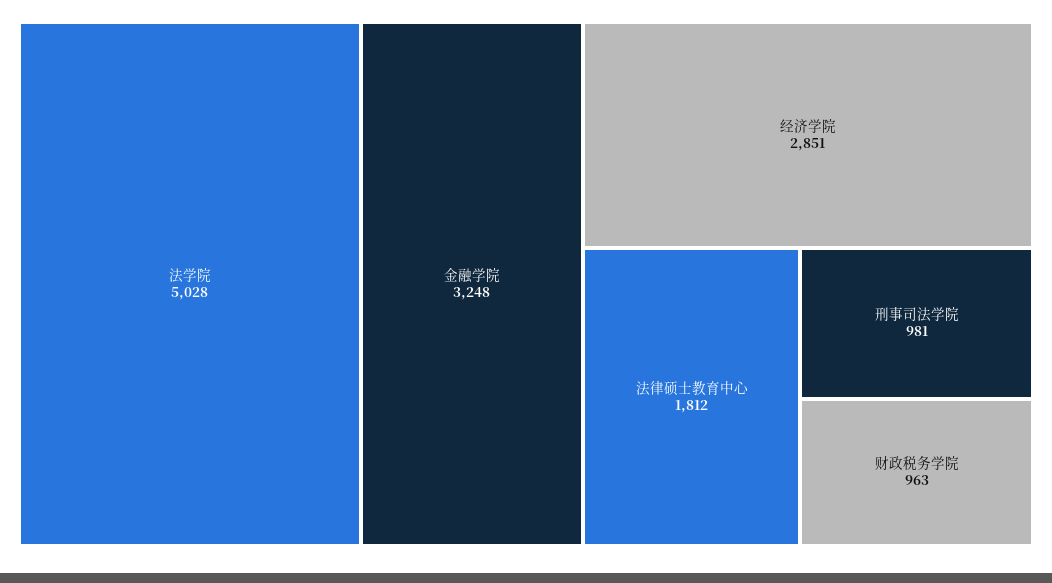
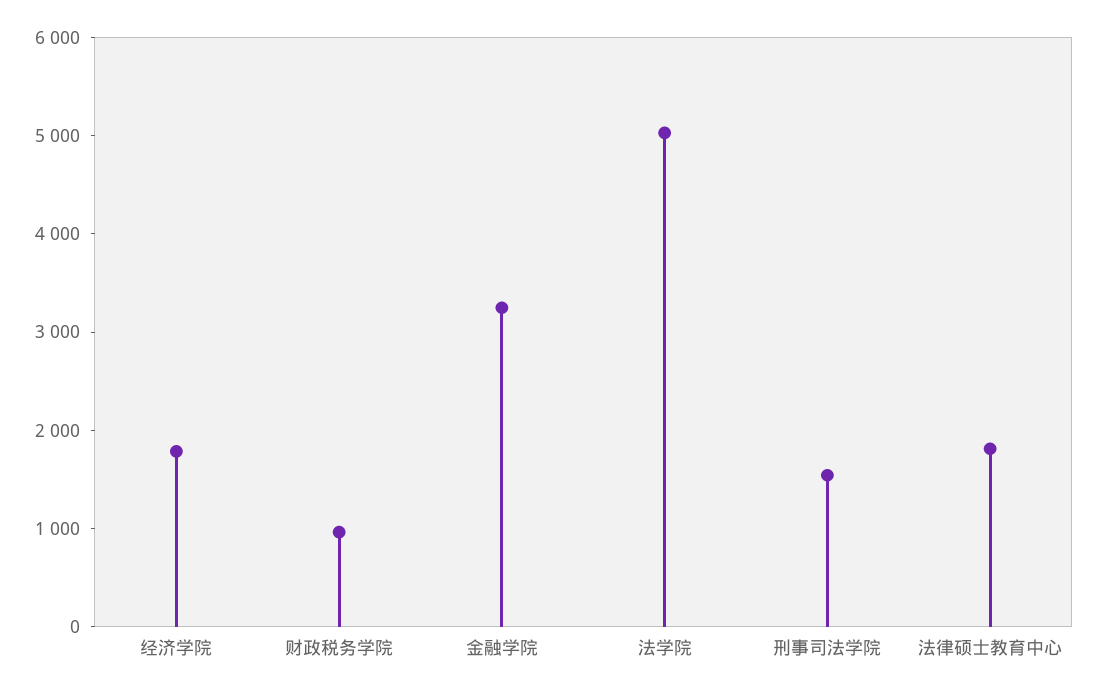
经济学院: 2851 -> 1800
刑事司法学院: 981 -> 1600

